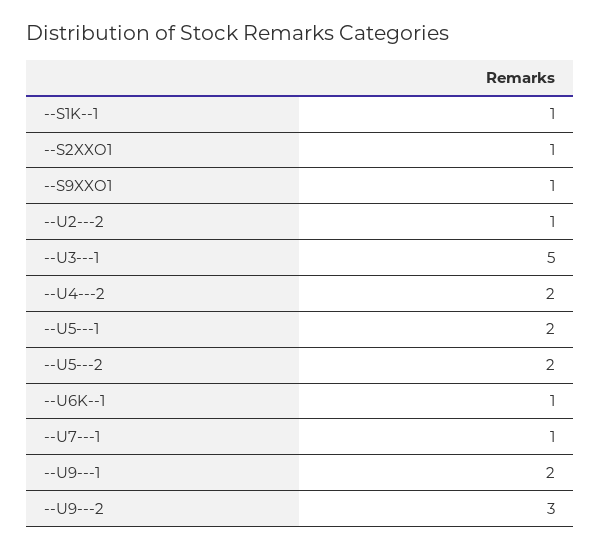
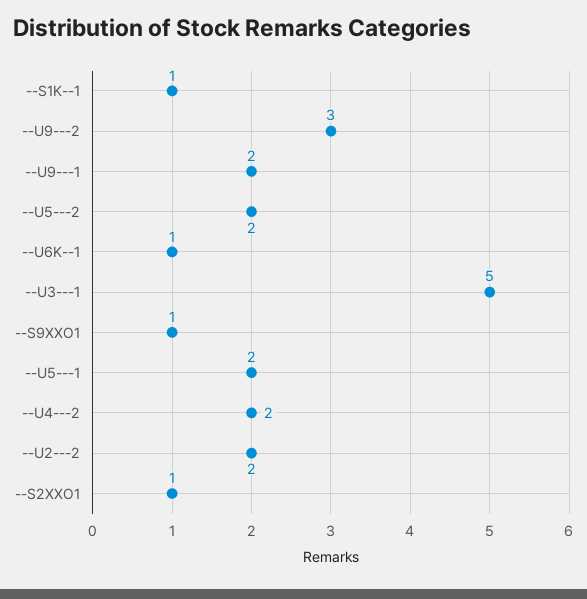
--U2---2: 1 -> 2
--U7---1: 1 -> none

